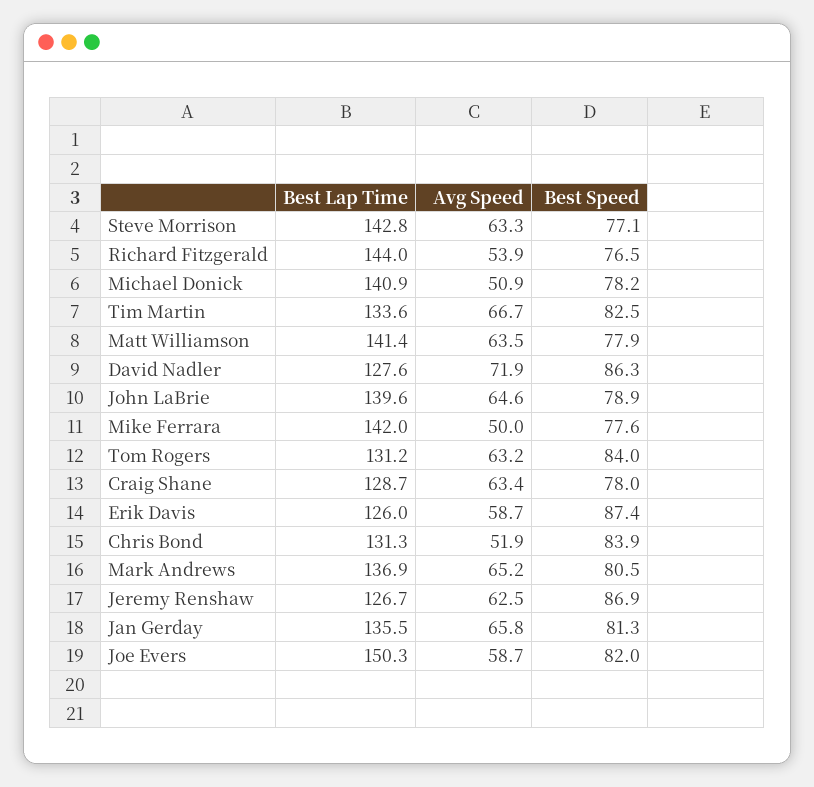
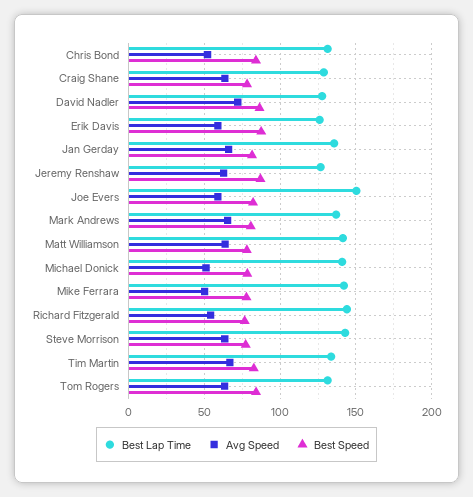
Best Lap Time, John LaBrie: 139.6 -> none
Avg Speed, John LaBrie: 64.6 -> none
Best Speed, John LaBrie: 78.9 -> none

